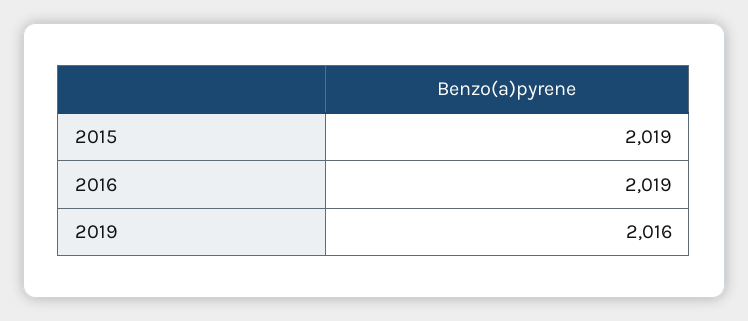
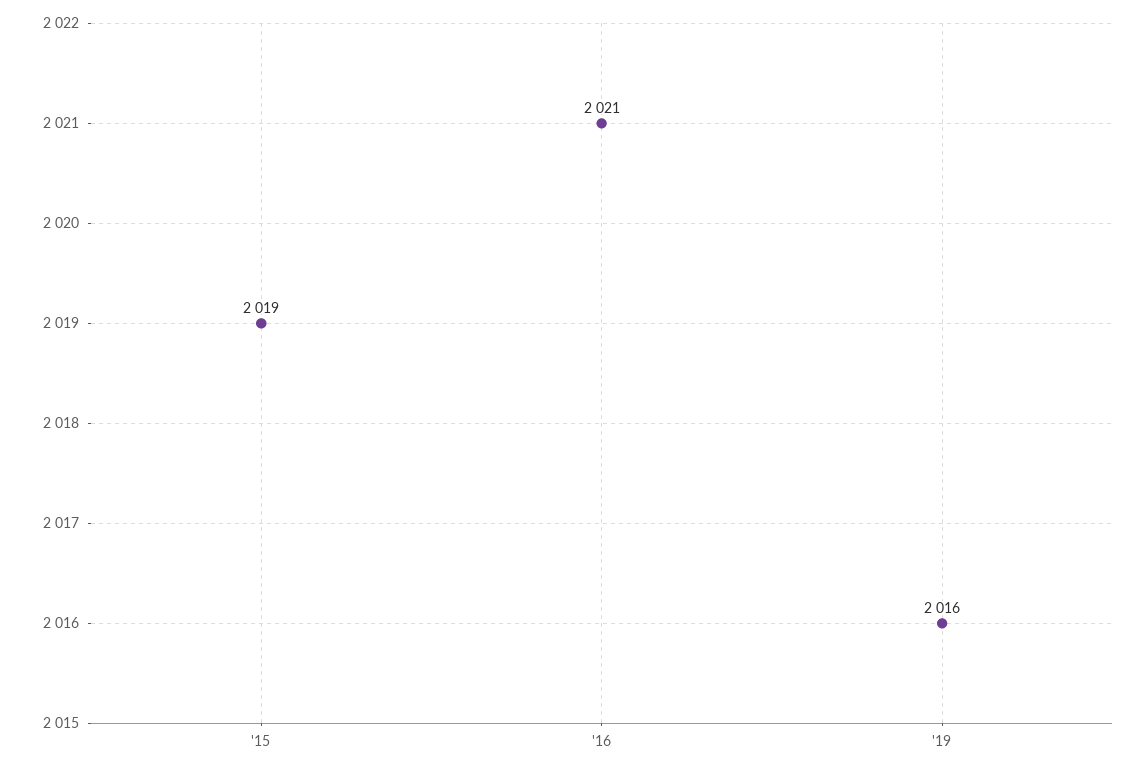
2016: 2019 -> 2021

